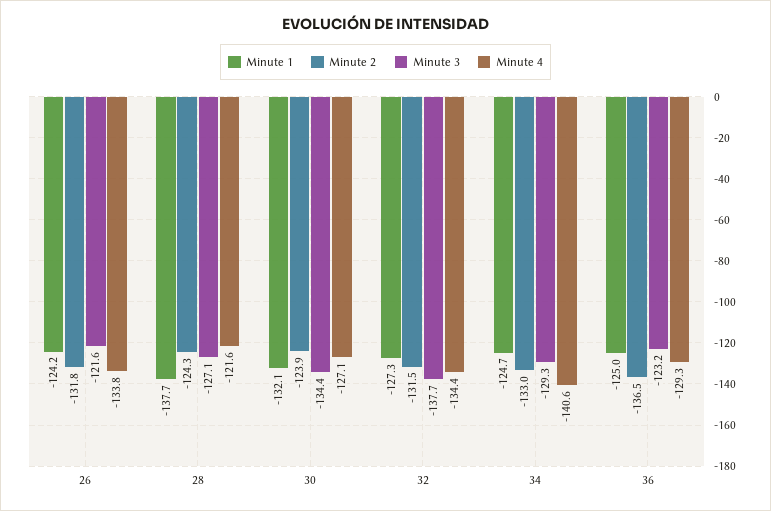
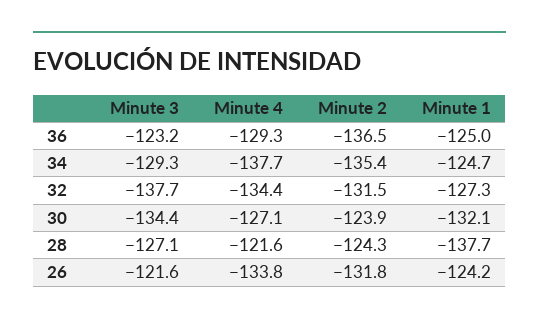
Minute 2, 34: -133 -> -135.4
Minute 4, 34: -140.6 -> -137.7

